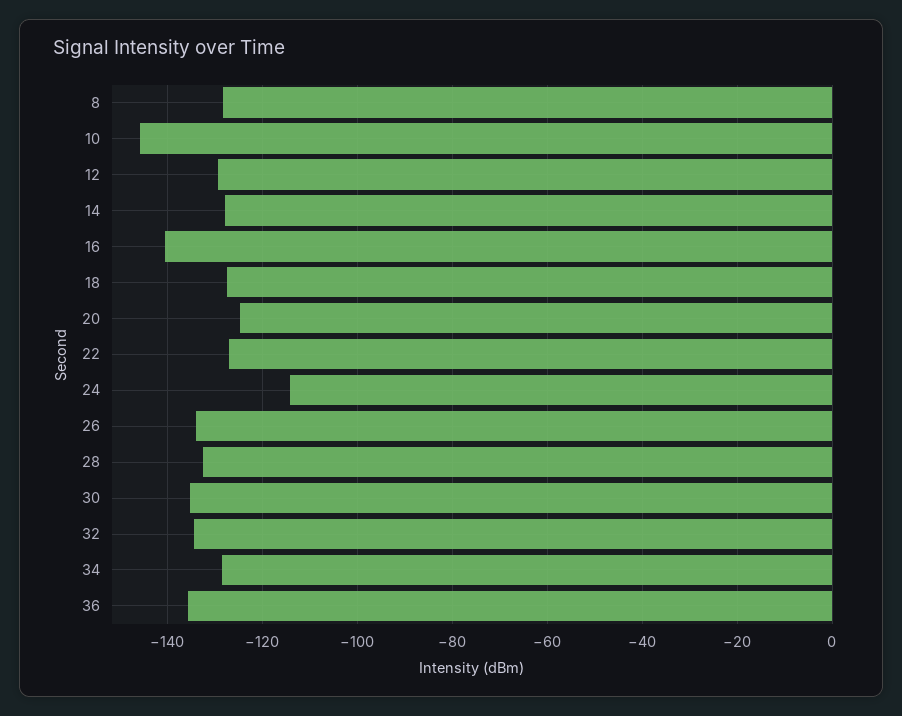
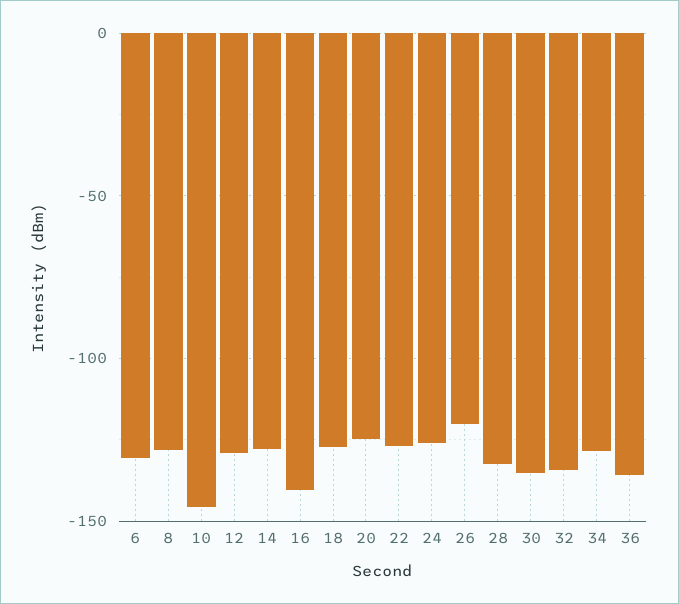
24: -114 -> -125
26: -134 -> -120
6: none -> -130

